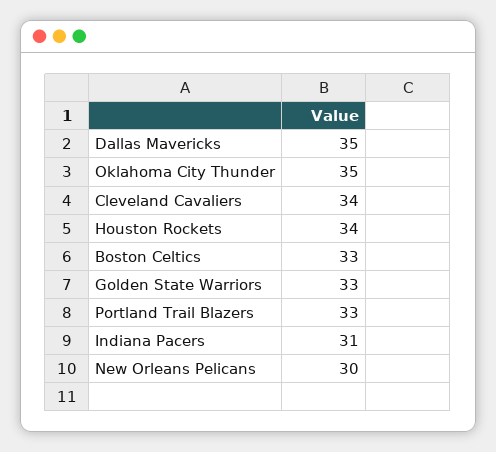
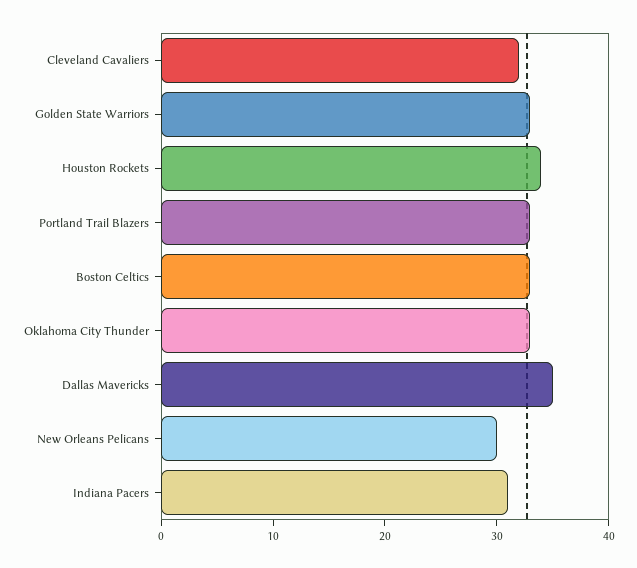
Oklahoma City Thunder: 35 -> 33
Cleveland Cavaliers: 34 -> 32

